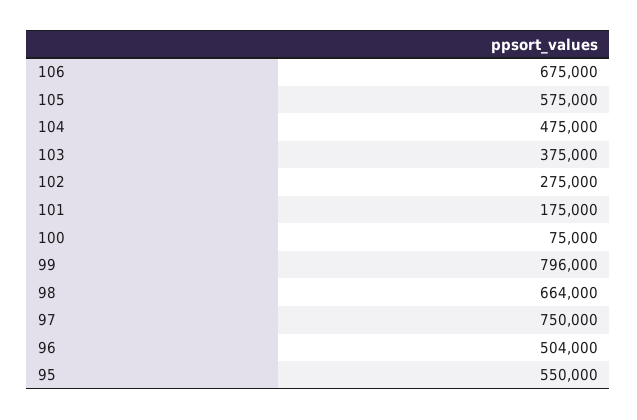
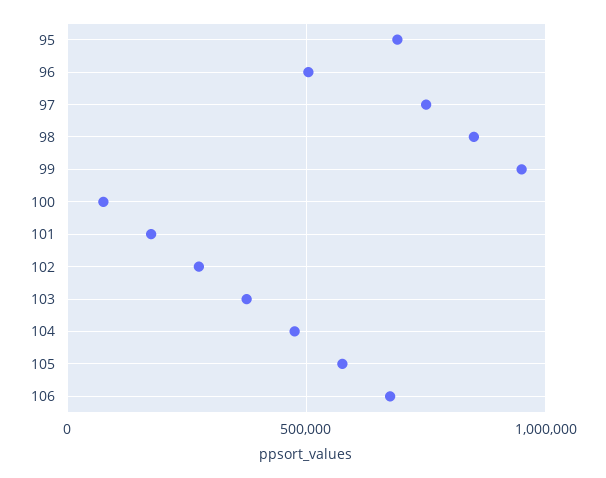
99: 796000 -> 950000
98: 664000 -> 850000
95: 550000 -> 700000

